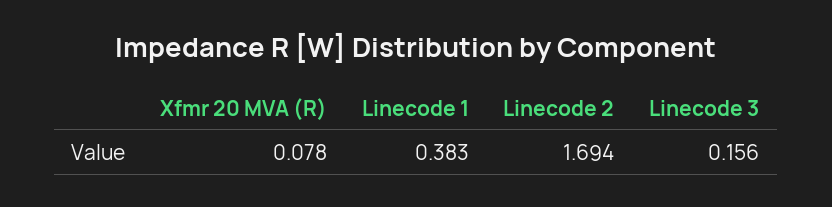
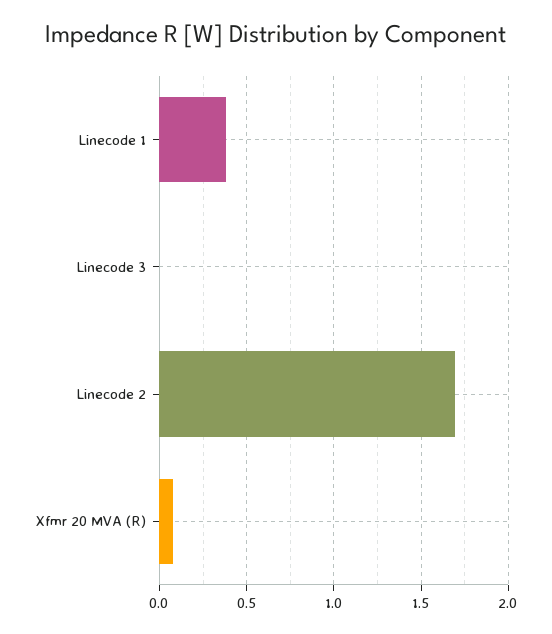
Linecode 3: 0.156 -> 0

